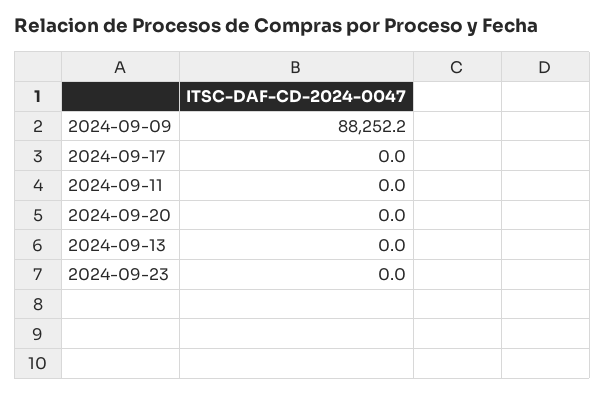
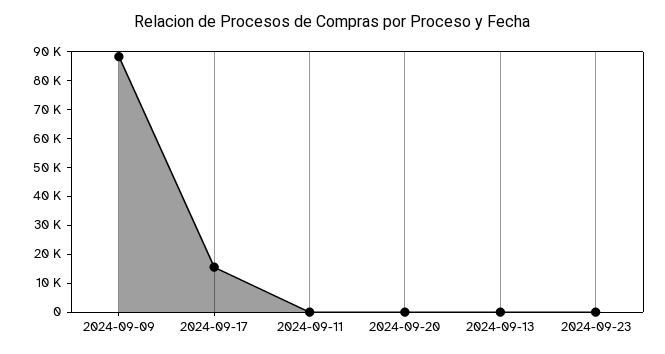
2024-09-17: 0 -> 15000

